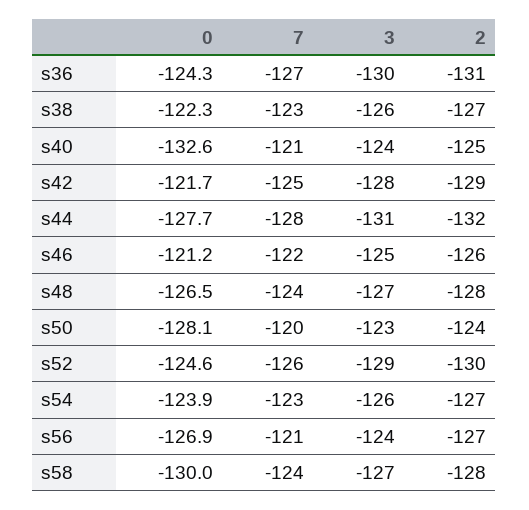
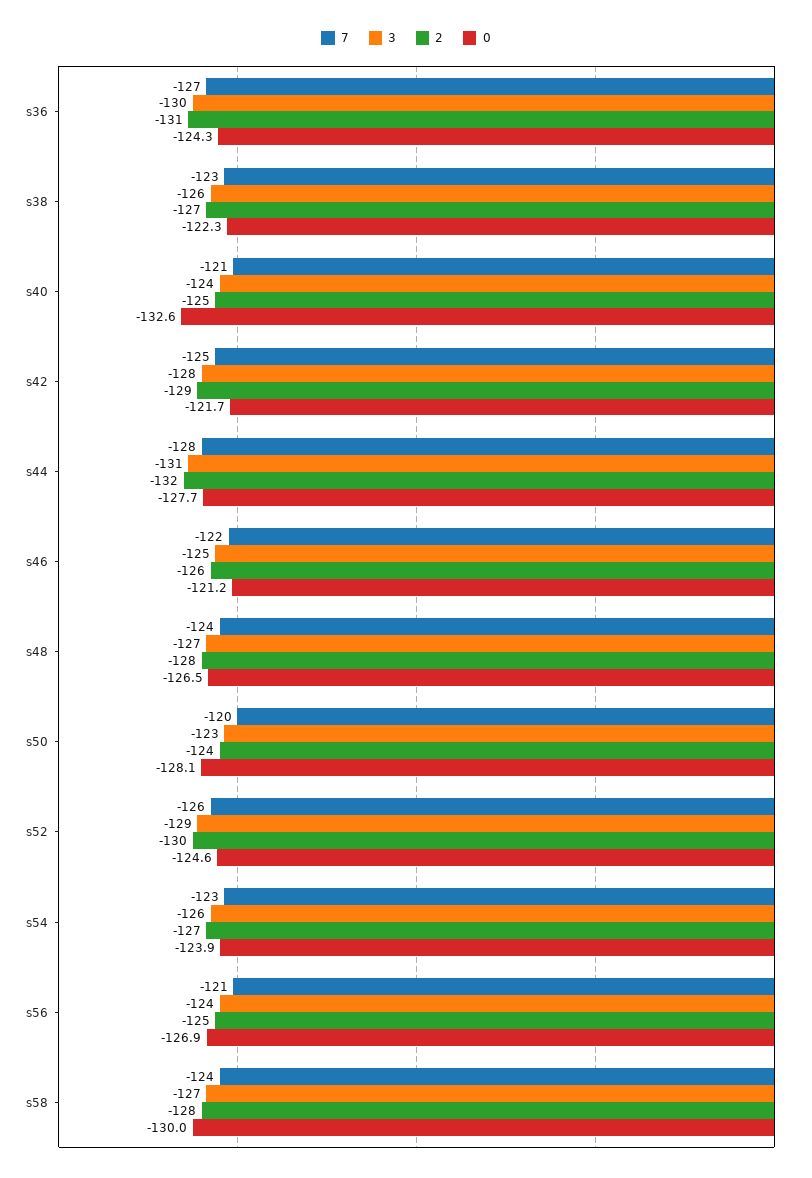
2, s56: -127 -> -125

